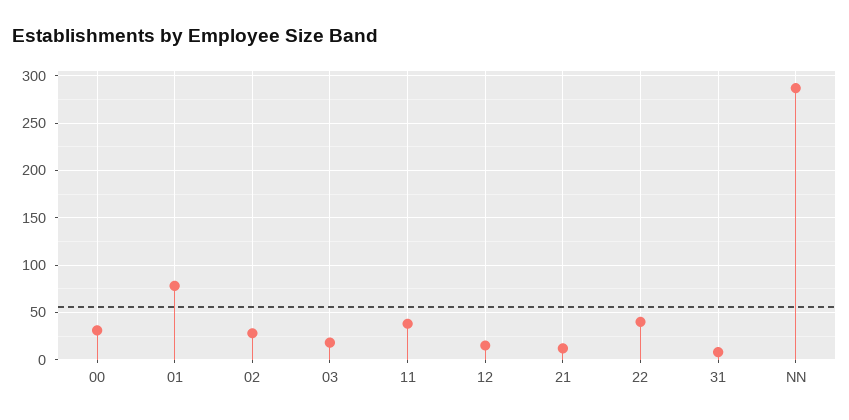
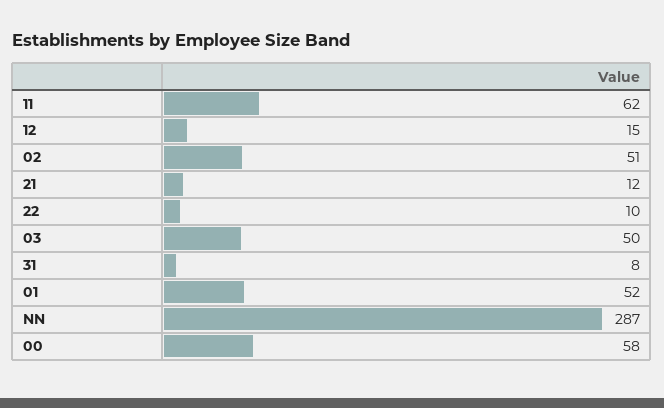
00: 30 -> 58
01: 80 -> 52
02: 30 -> 51
03: 20 -> 50
11: 40 -> 62
22: 40 -> 10

